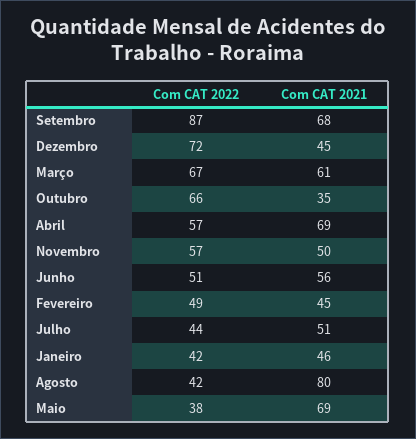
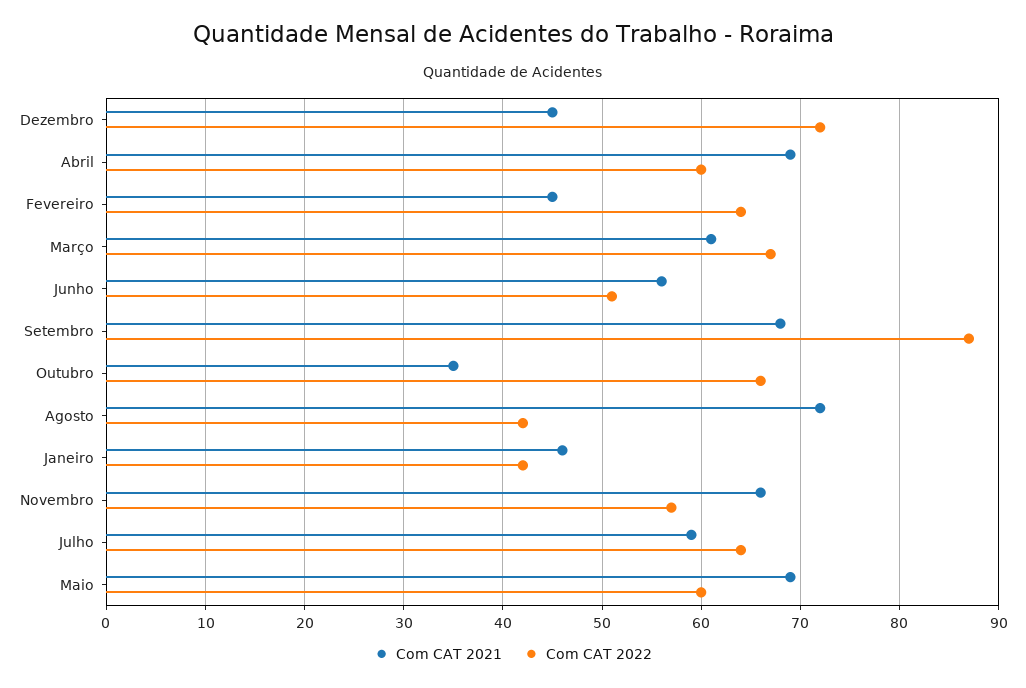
Com CAT 2022, Abril: 57 -> 60
Com CAT 2021, Novembro: 50 -> 66
Com CAT 2022, Fevereiro: 49 -> 64
Com CAT 2022, Julho: 44 -> 64
Com CAT 2021, Julho: 51 -> 59
Com CAT 2021, Agosto: 80 -> 72
Com CAT 2022, Maio: 38 -> 60

